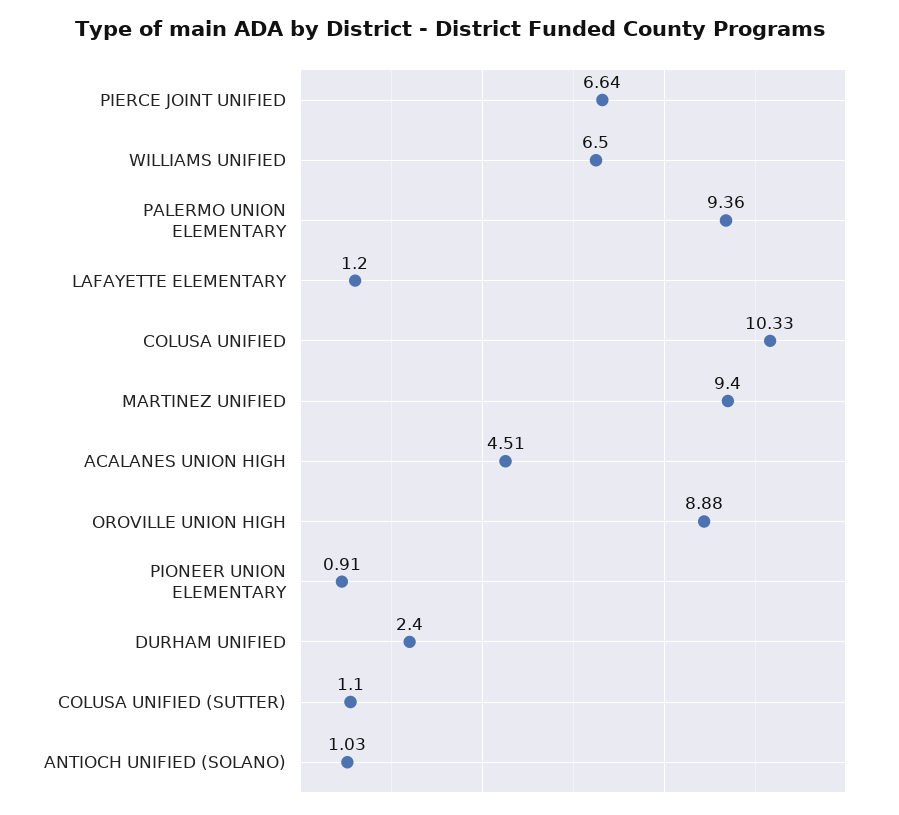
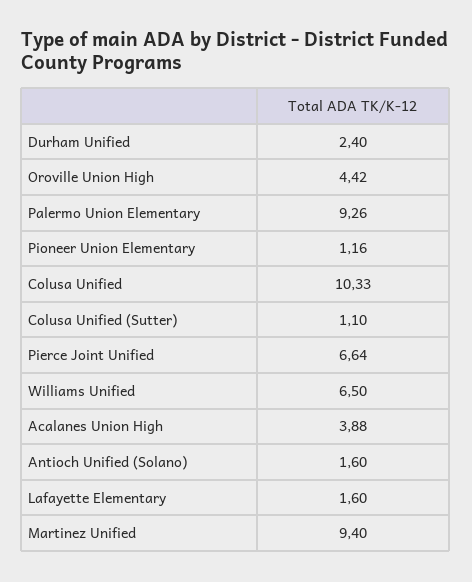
PALERMO UNION ELEMENTARY: 9.36 -> 9.26
LAFAYETTE ELEMENTARY: 1.2 -> 1.6
ACALANES UNION HIGH: 4.51 -> 3.88
OROVILLE UNION HIGH: 8.88 -> 4.42
PIONEER UNION ELEMENTARY: 0.91 -> 1.16
ANTIOCH UNIFIED (SOLANO): 1.03 -> 1.6

